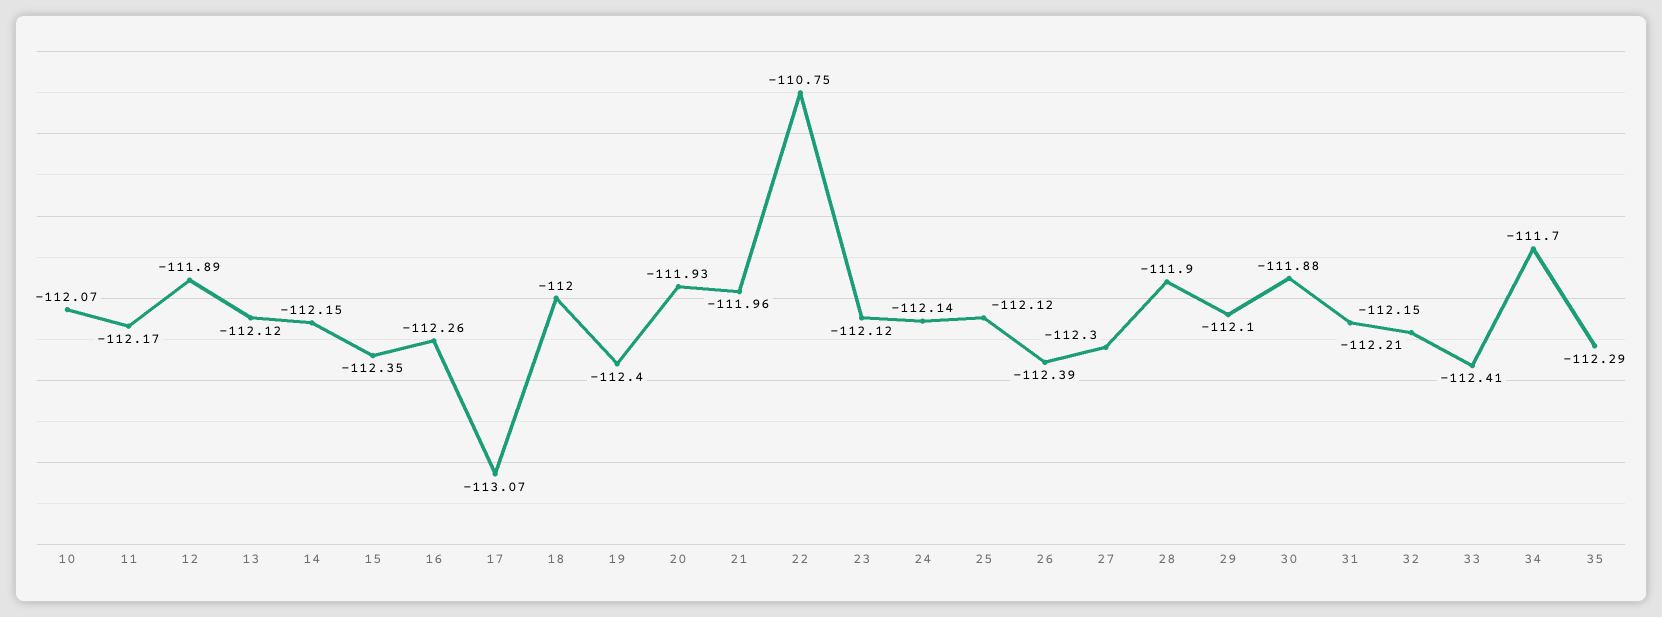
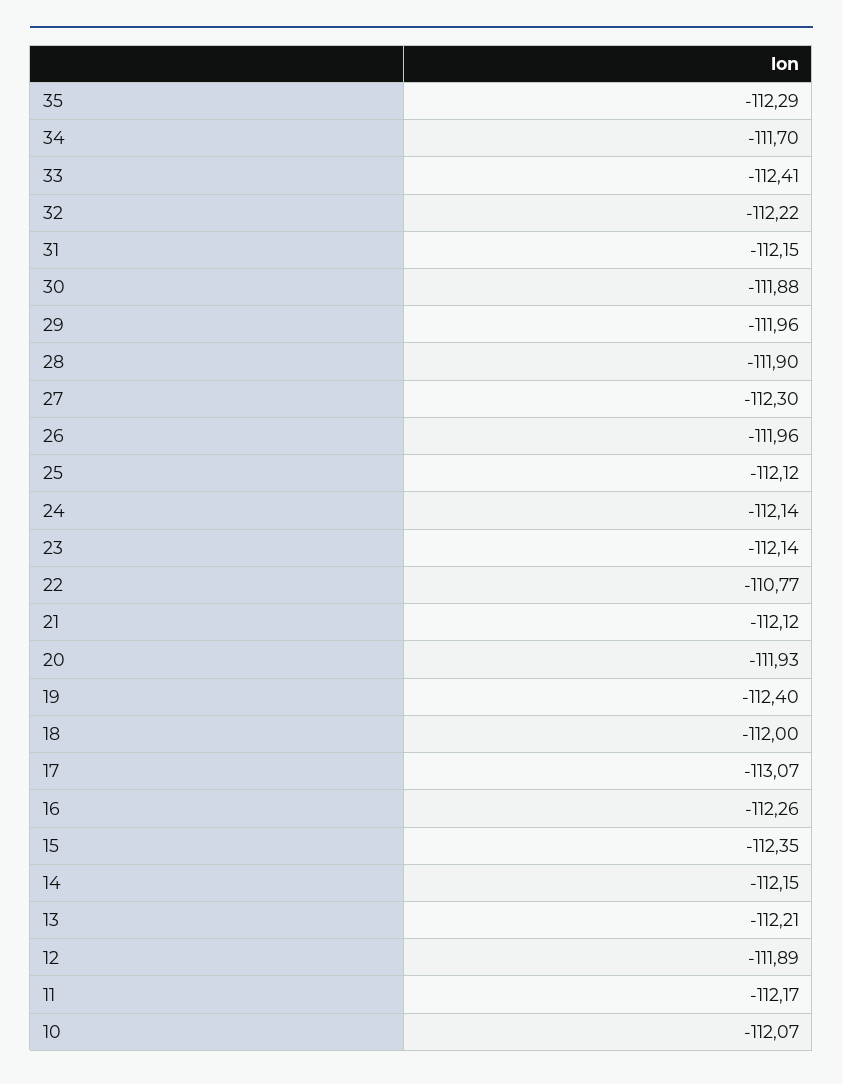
13: -112.12 -> -112.21
21: -111.96 -> -112.12
22: -110.75 -> -110.77
23: -112.12 -> -112.14
26: -112.39 -> -111.96
29: -112.1 -> -111.96
32: -112.21 -> -112.22

